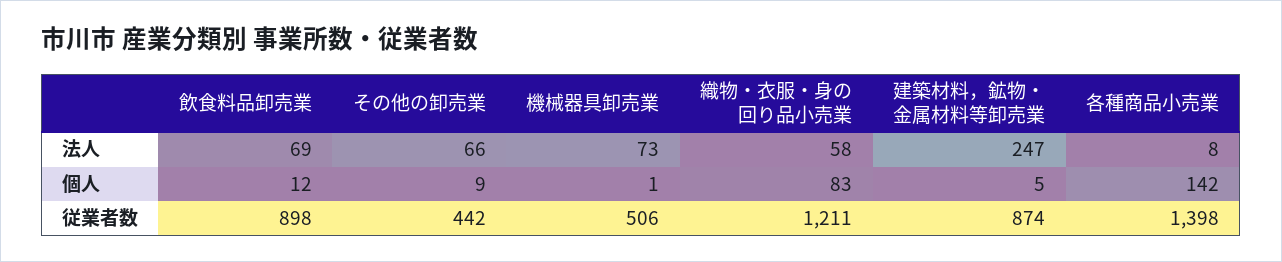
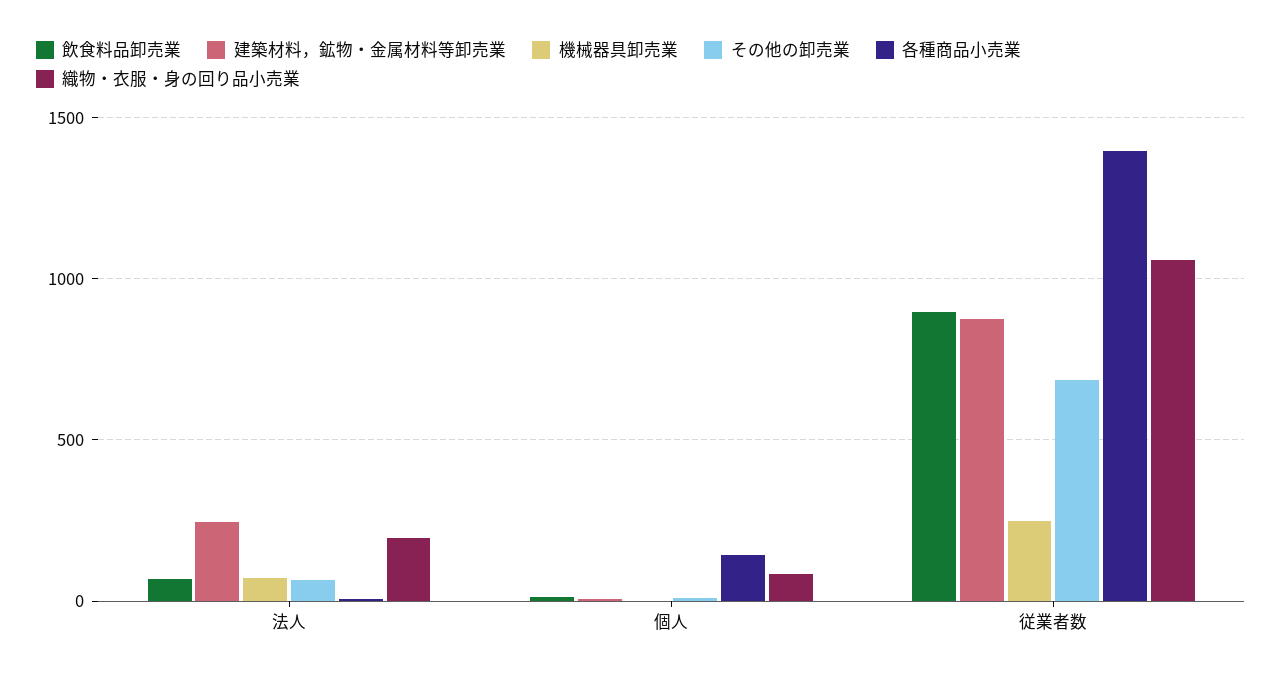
織物・衣服・身の回り品小売業, 法人: 58 -> 200
その他の卸売業, 従業者数: 442 -> 700
機械器具卸売業, 従業者数: 506 -> 250
織物・衣服・身の回り品小売業, 従業者数: 1211 -> 1050

